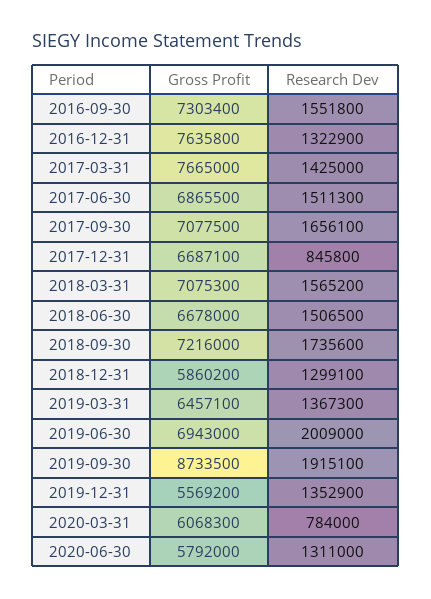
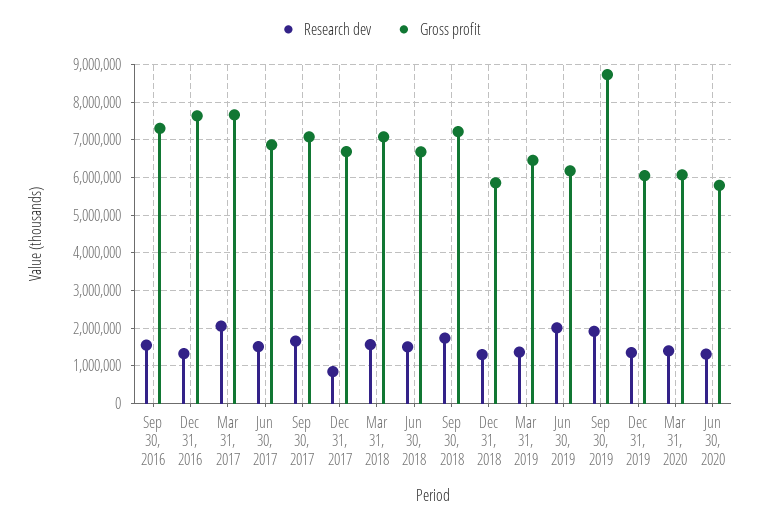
Research Dev, 2017-03-31: 1425000 -> 2000000
Gross Profit, 2019-06-30: 6943000 -> 6200000
Gross Profit, 2019-12-31: 5569200 -> 6000000
Research Dev, 2020-03-31: 784000 -> 1400000

